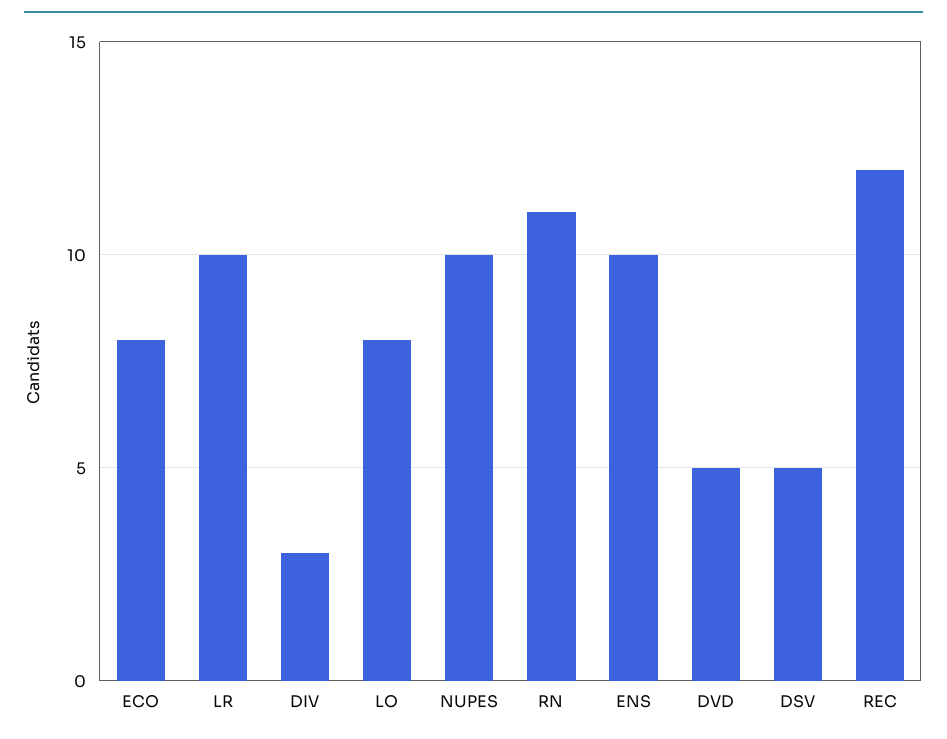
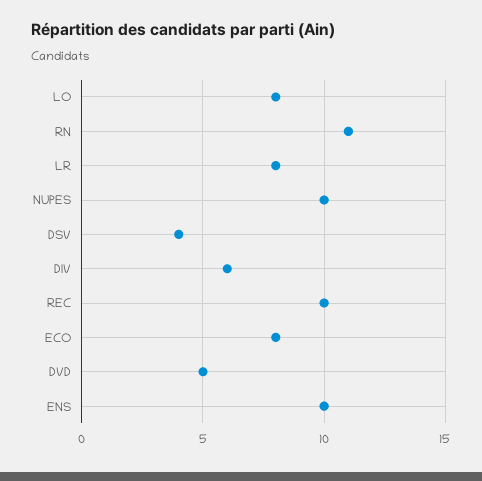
LR: 10 -> 8
DIV: 3 -> 6
DSV: 5 -> 4
REC: 12 -> 10

